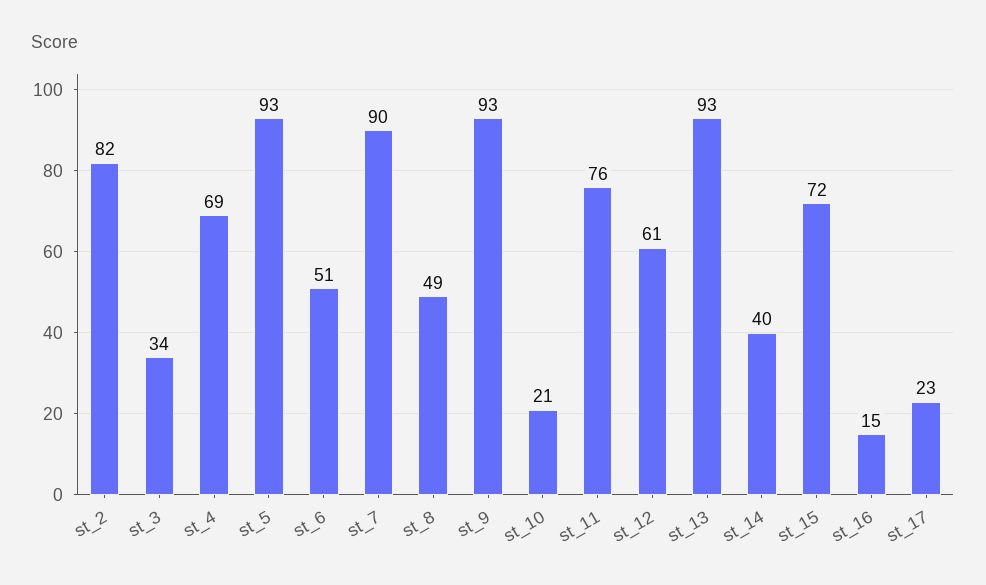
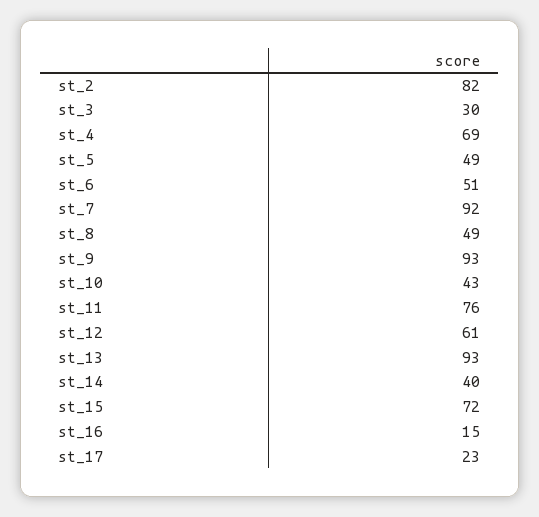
st_3: 34 -> 30
st_5: 93 -> 49
st_7: 90 -> 92
st_10: 21 -> 43

